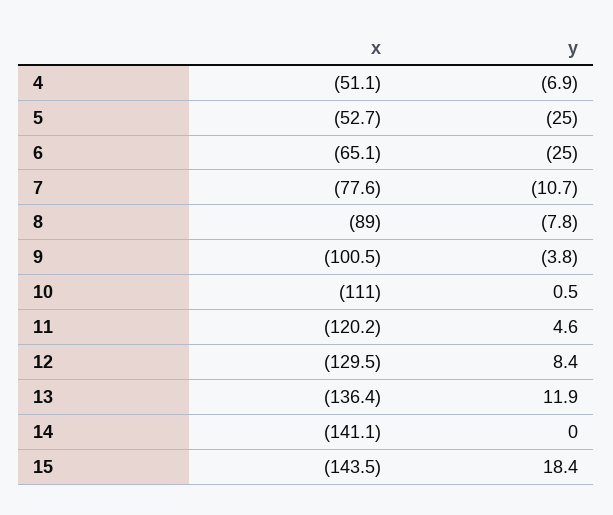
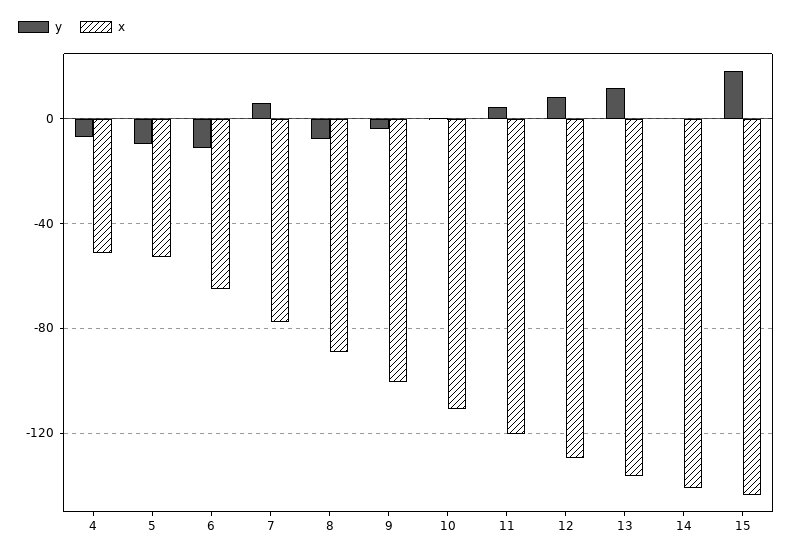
y, 5: -25 -> -10
y, 6: -25 -> -10
y, 7: -10.7 -> 5

